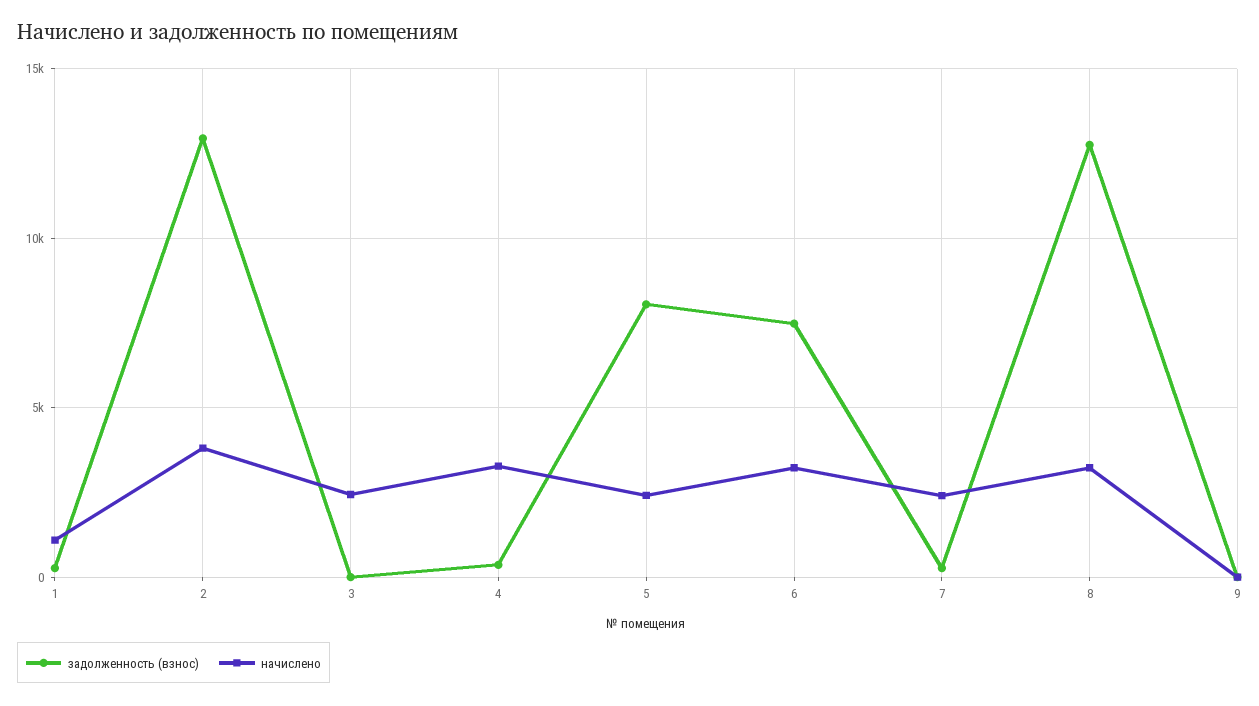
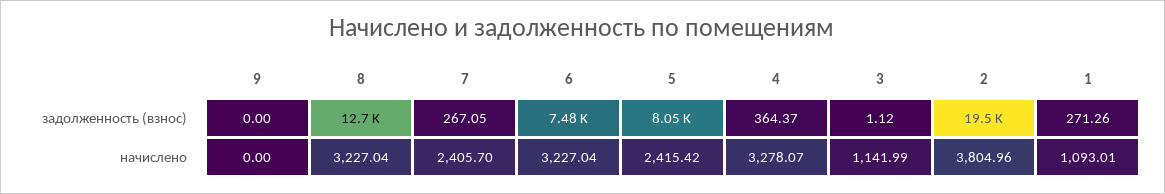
задолженность (взнос), 2: 13000 -> 19500
начислено, 3: 2500 -> 1141.99

